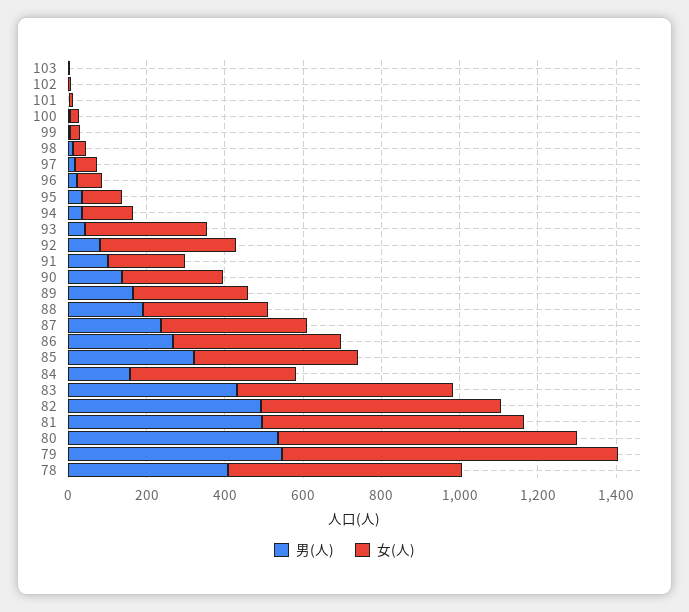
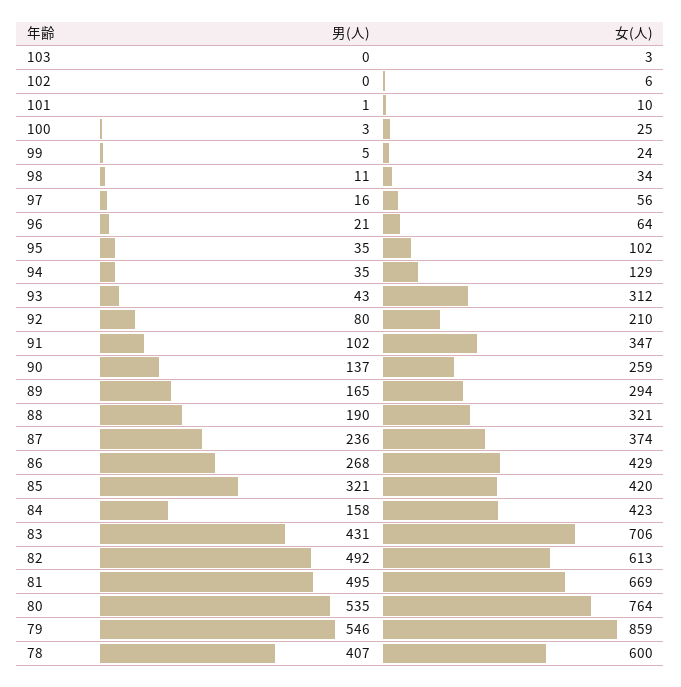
女(人), 92: 350 -> 210
女(人), 91: 200 -> 347
女(人), 83: 550 -> 706

